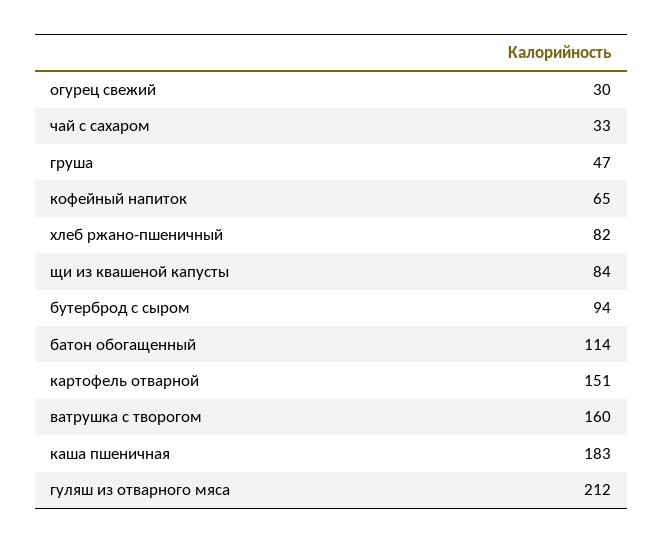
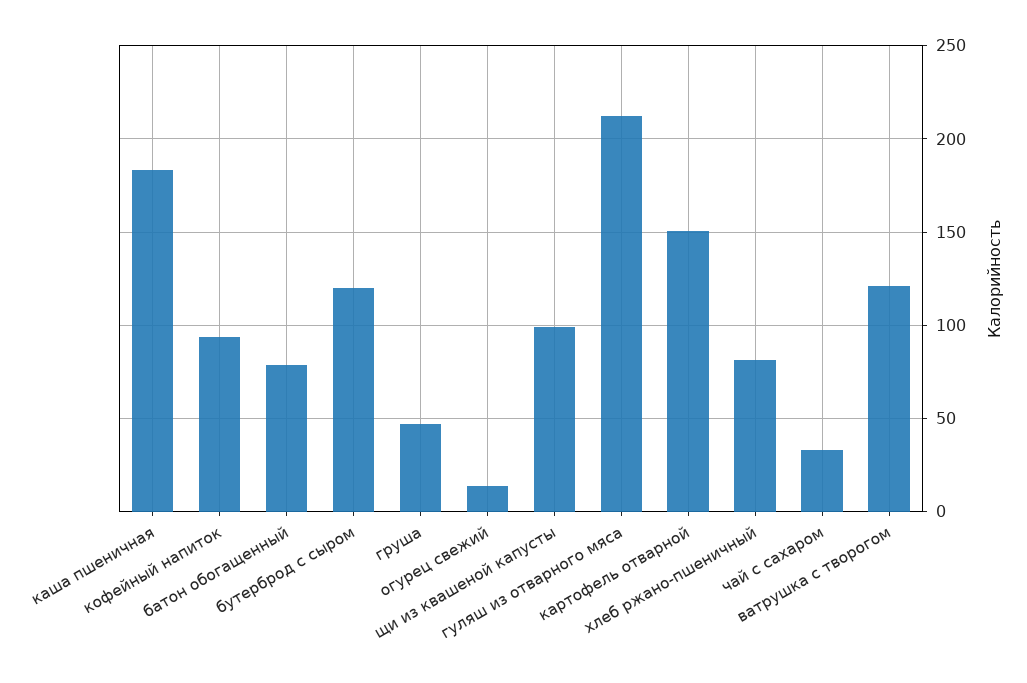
огурец свежий: 30 -> 15
кофейный напиток: 65 -> 95
щи из квашеной капусты: 84 -> 100
бутерброд с сыром: 94 -> 120
батон обогащенный: 114 -> 80
ватрушка с творогом: 160 -> 120

